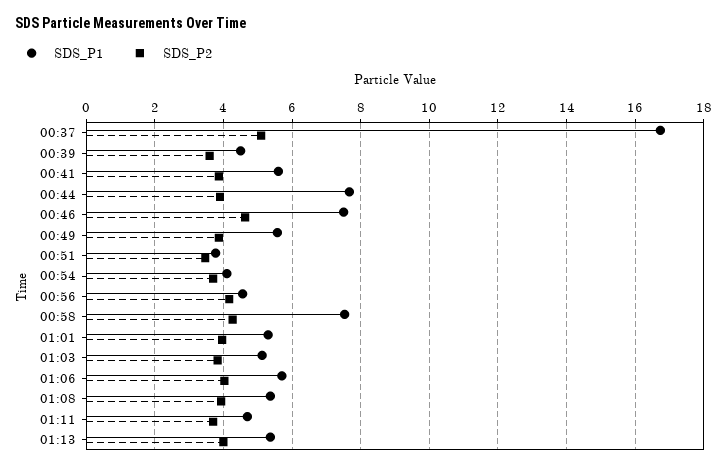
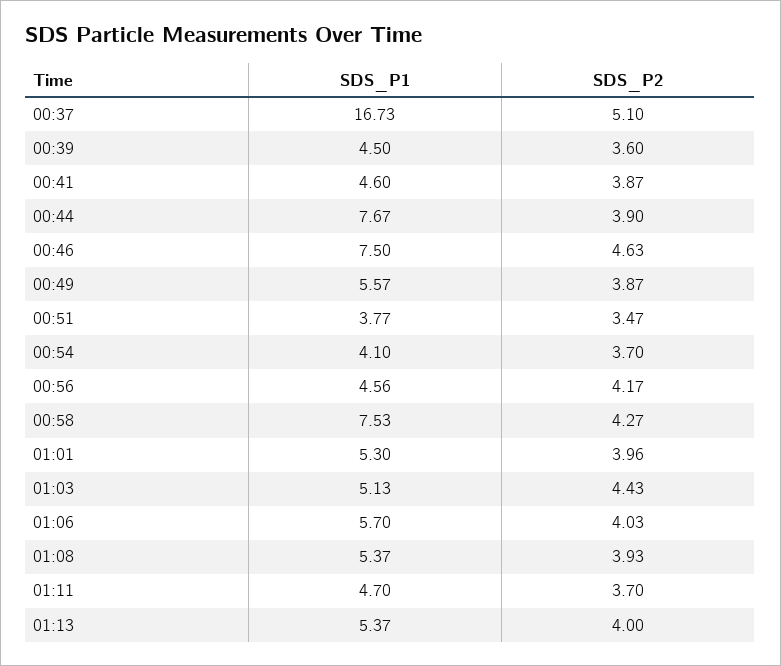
SDS_P1, 00:41: 5.6 -> 4.6
SDS_P2, 01:03: 3.8 -> 4.43

